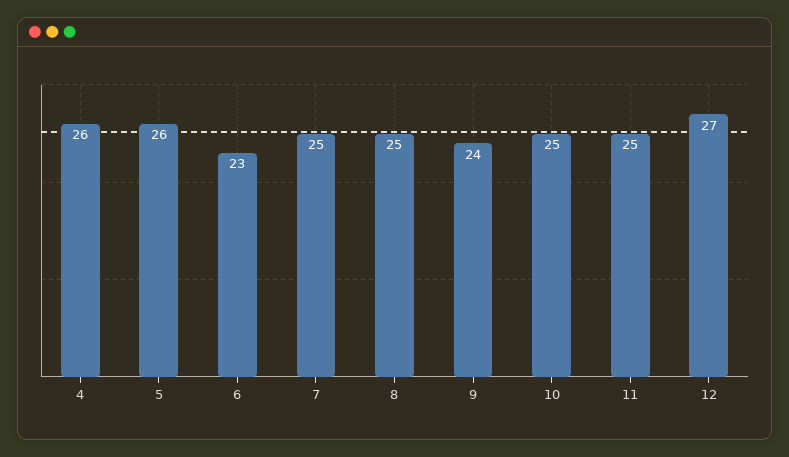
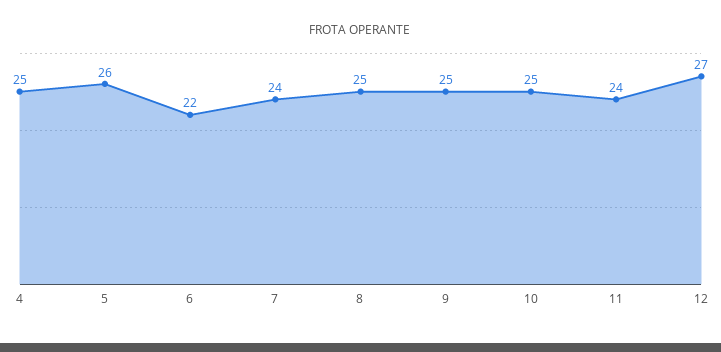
4: 26 -> 25
6: 23 -> 22
7: 25 -> 24
9: 24 -> 25
11: 25 -> 24

